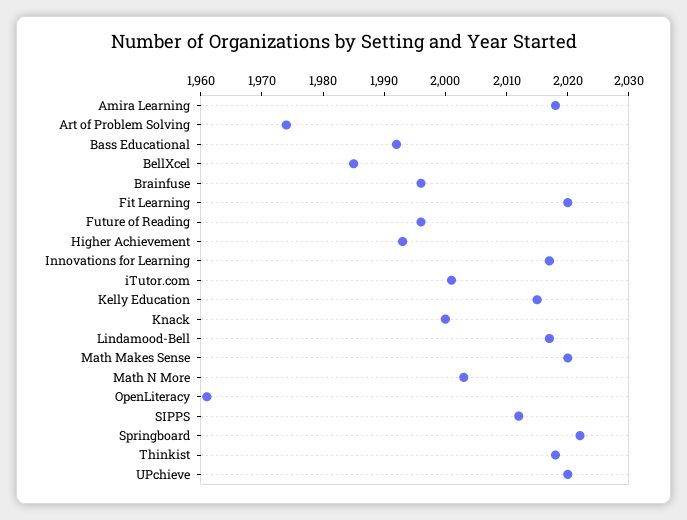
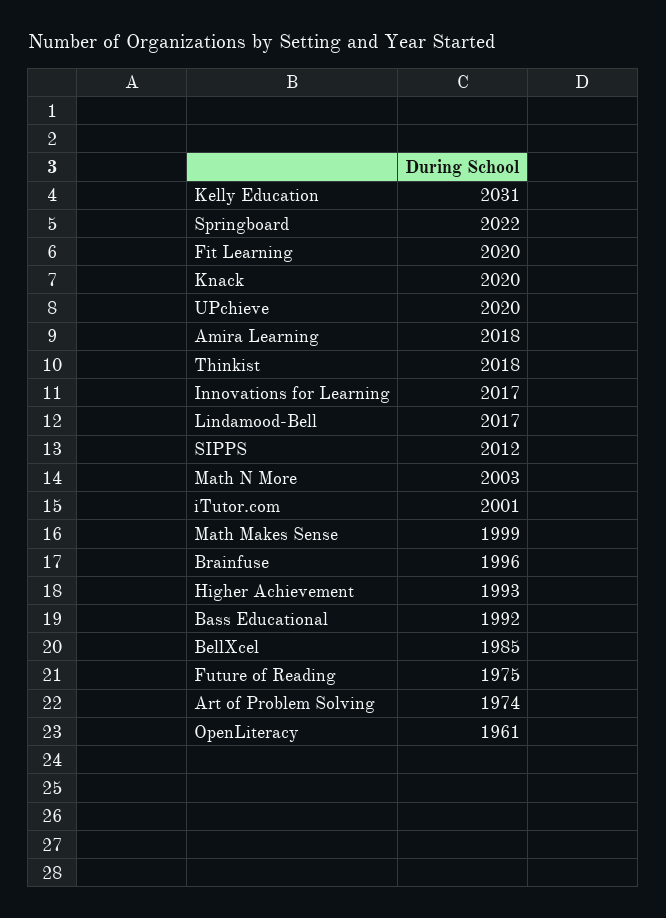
Future of Reading: 1995 -> 1975
Kelly Education: 2015 -> 2031
Knack: 2000 -> 2020
Math Makes Sense: 2020 -> 1999

